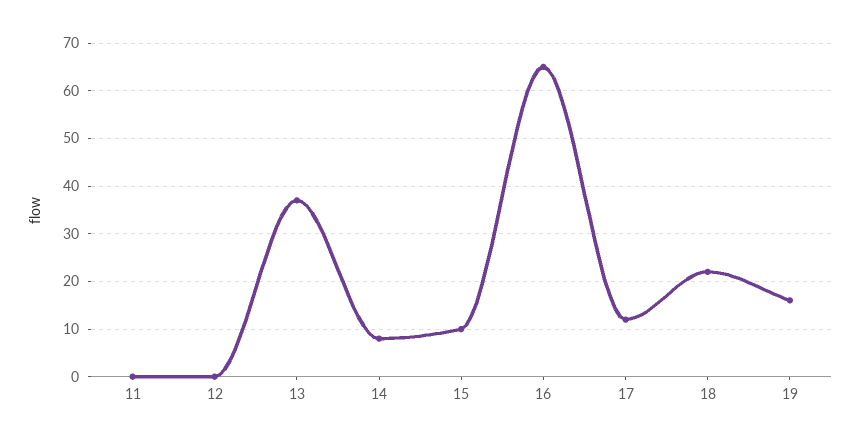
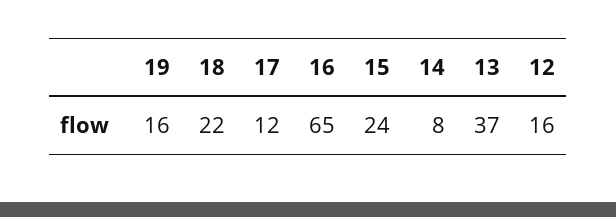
11: 0 -> none
12: 0 -> 16
15: 10 -> 24

